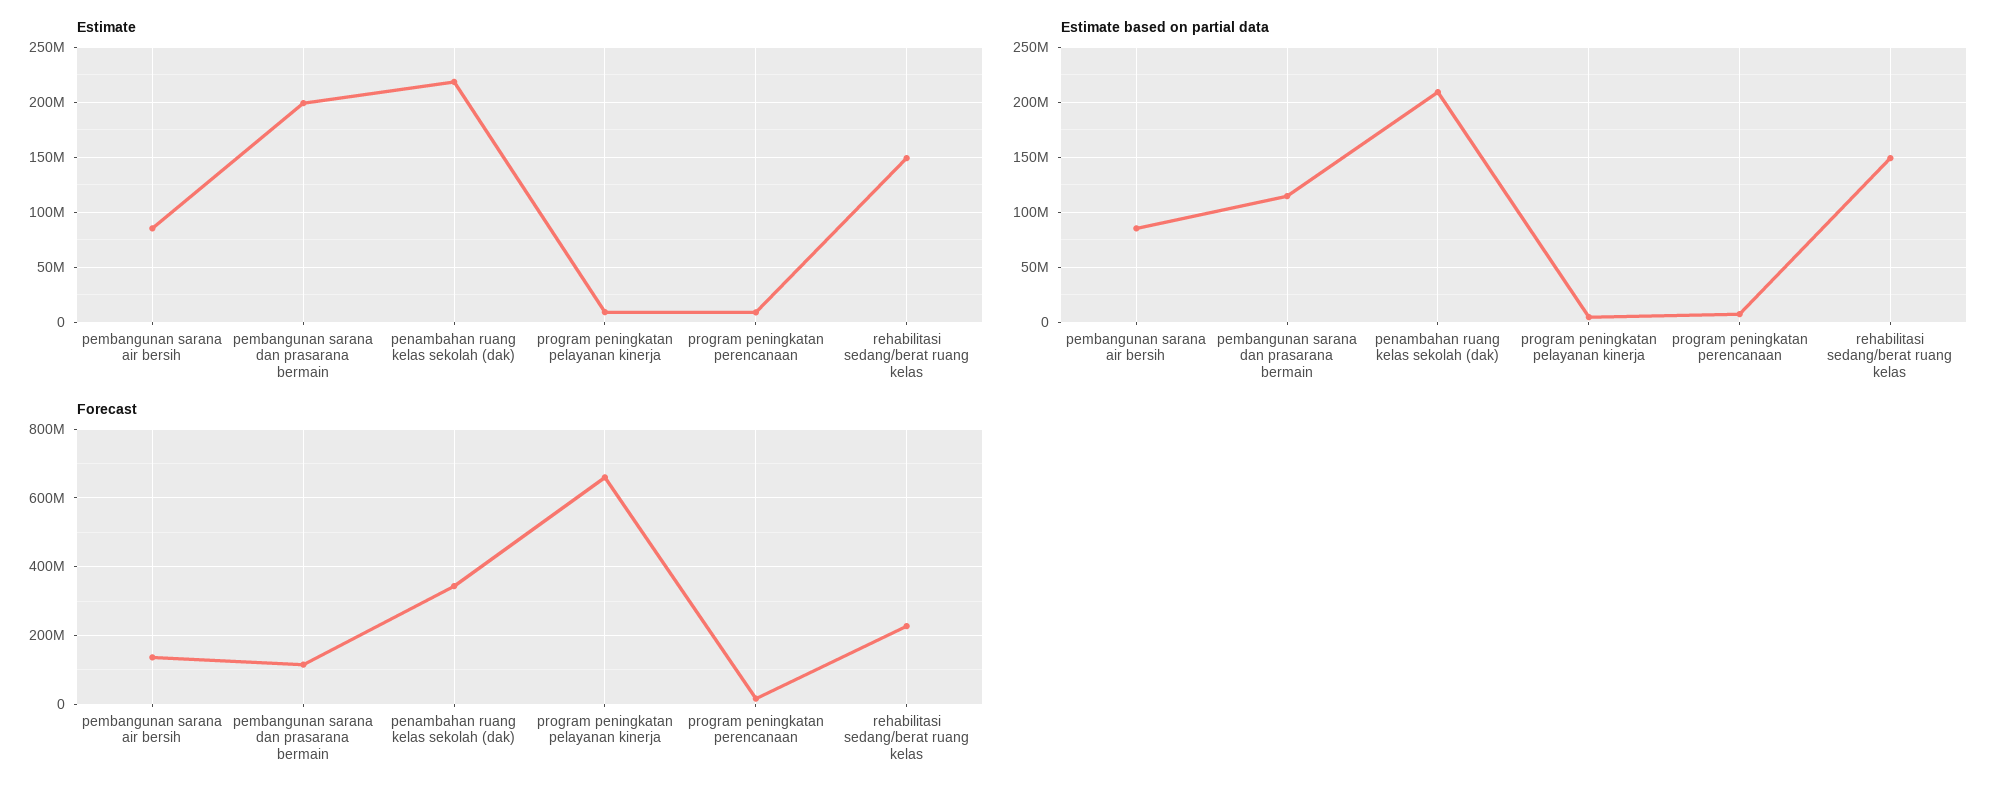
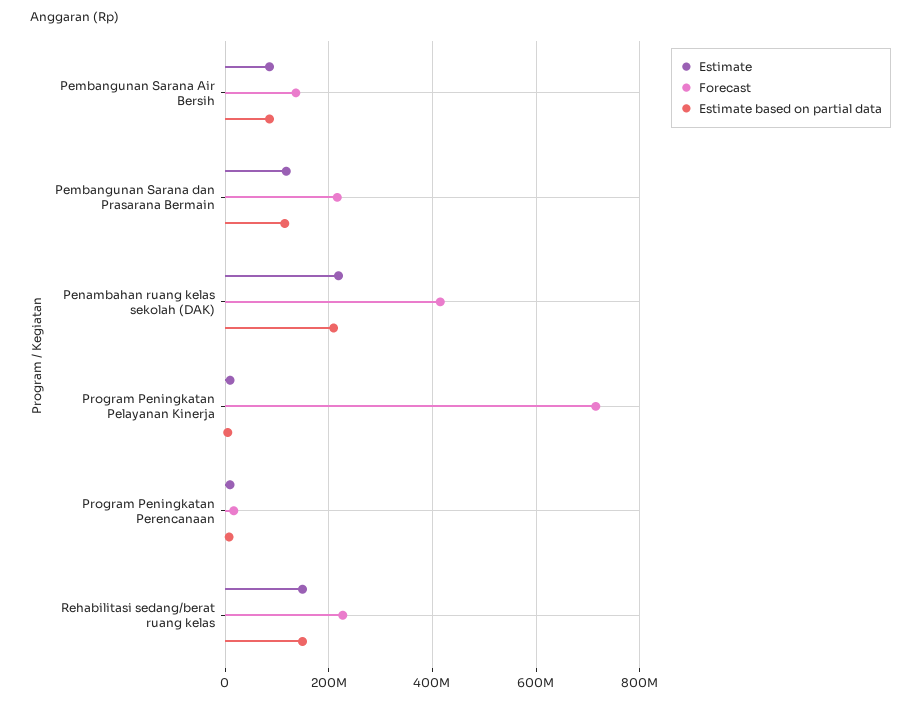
Estimate, pembangunan sarana dan prasarana bermain: 200000000 -> 120000000
Forecast, pembangunan sarana dan prasarana bermain: 120000000 -> 220000000
Forecast, penambahan ruang kelas sekolah (dak): 340000000 -> 420000000
Forecast, program peningkatan pelayanan kinerja: 660000000 -> 720000000

